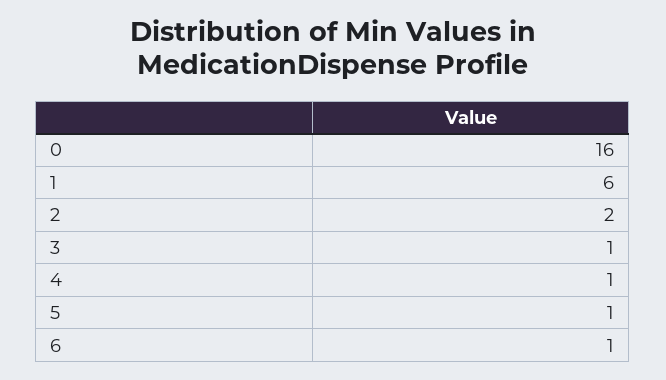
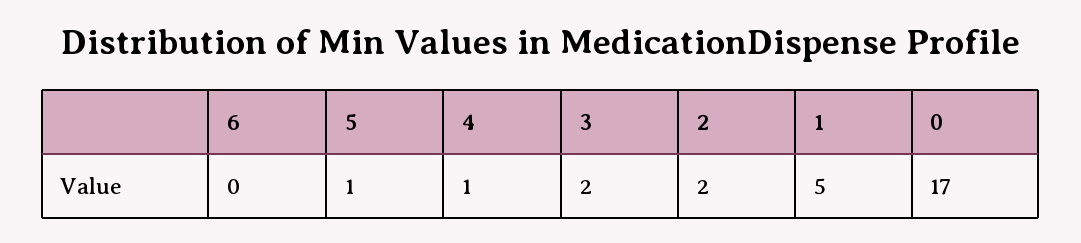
0: 16 -> 17
1: 6 -> 5
3: 1 -> 2
6: 1 -> 0

